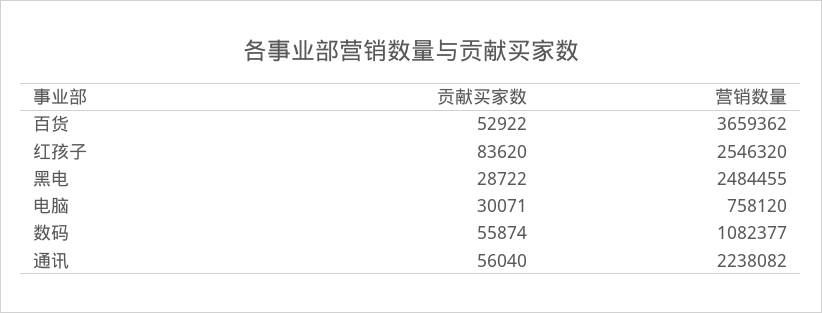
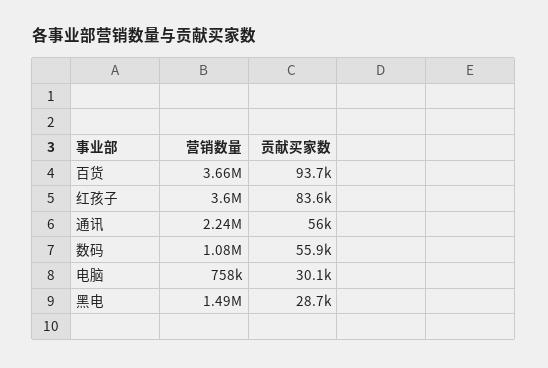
贡献买家数, 百货: 52922 -> 93700
营销数量, 红孩子: 2546320 -> 3600000
营销数量, 黑电: 2484455 -> 1490000

